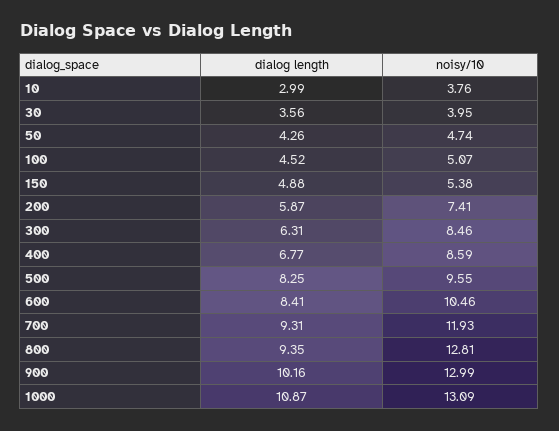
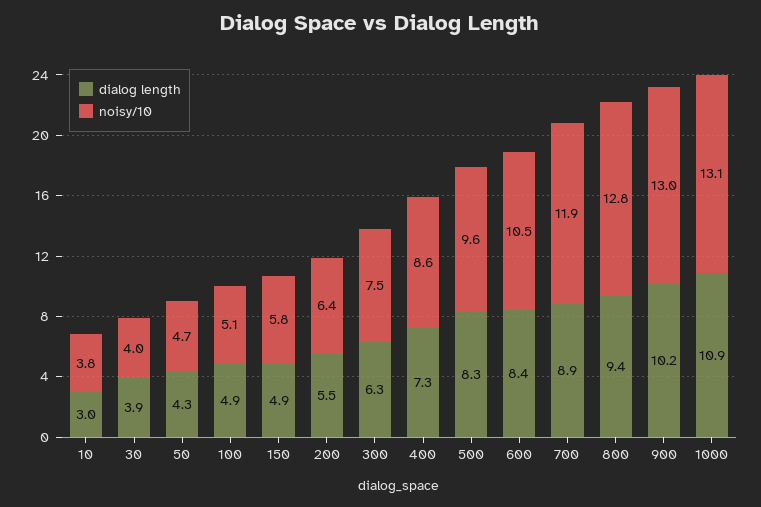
dialog length, 30: 3.56 -> 3.9
dialog length, 100: 4.52 -> 4.9
noisy/10, 150: 5.38 -> 5.8
dialog length, 200: 5.87 -> 5.5
noisy/10, 200: 7.41 -> 6.4
noisy/10, 300: 8.46 -> 7.5
dialog length, 400: 6.77 -> 7.3
dialog length, 700: 9.31 -> 8.9

